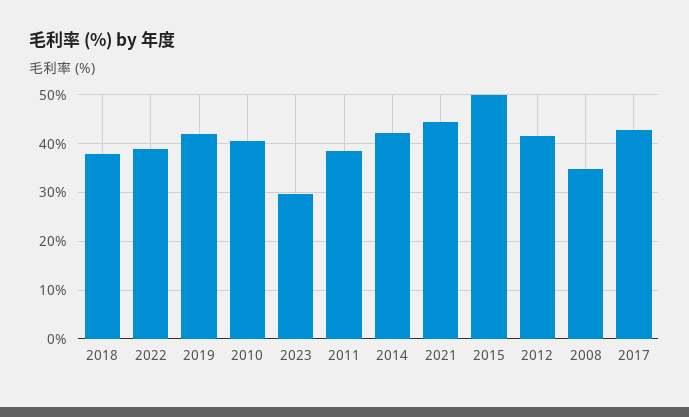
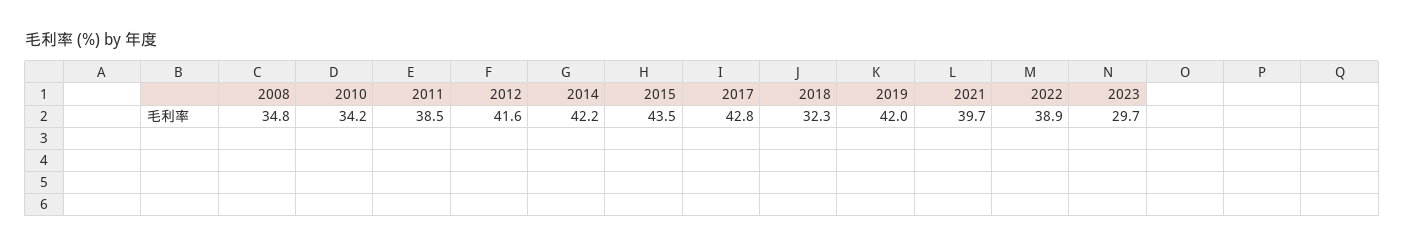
2018: 38 -> 32.3
2010: 40 -> 34.2
2021: 44 -> 39.7
2015: 50 -> 43.5

